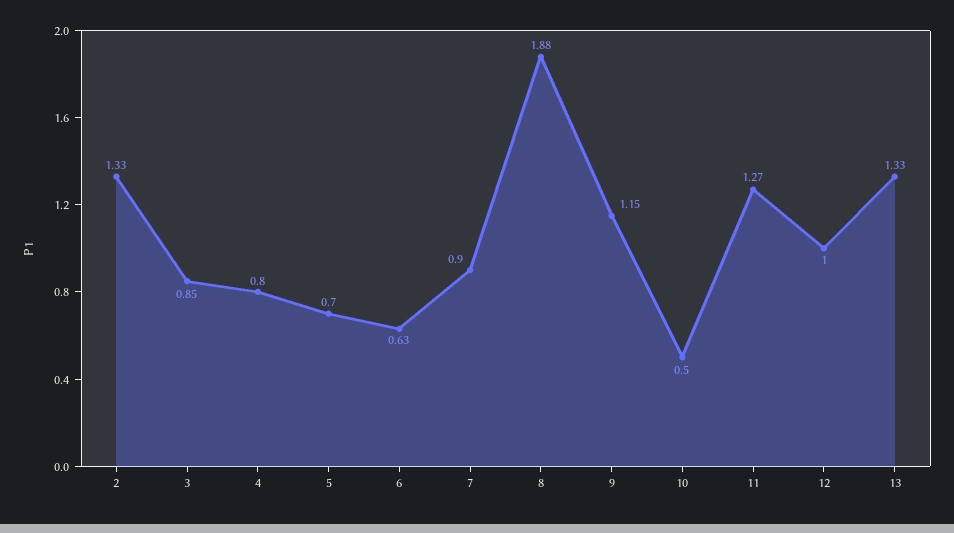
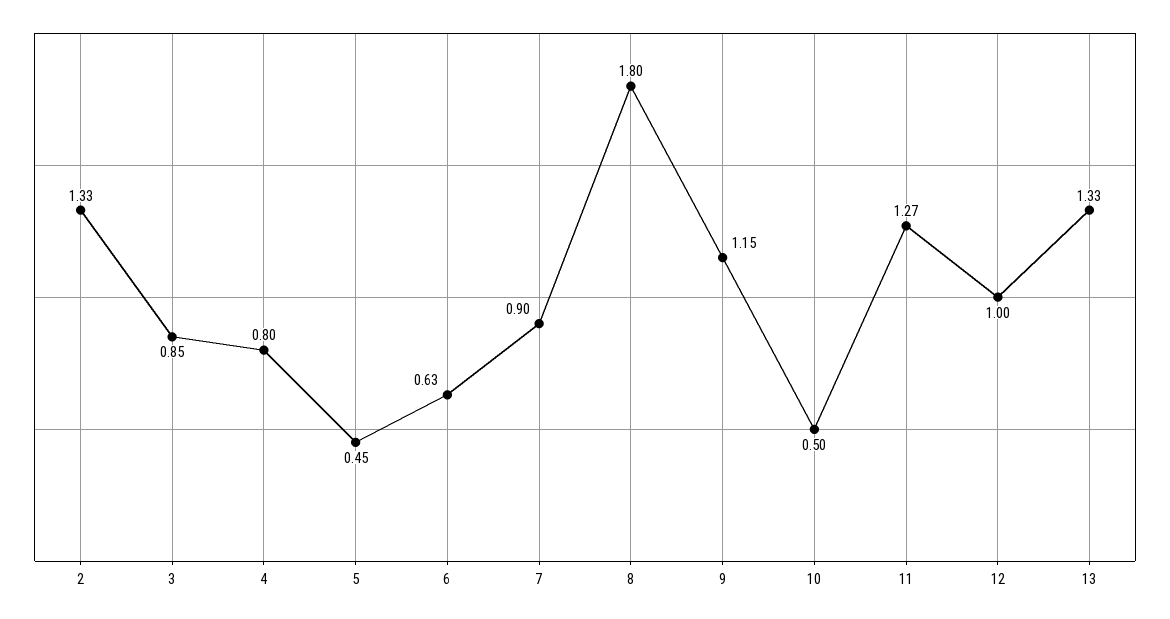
5: 0.7 -> 0.45
8: 1.88 -> 1.8

